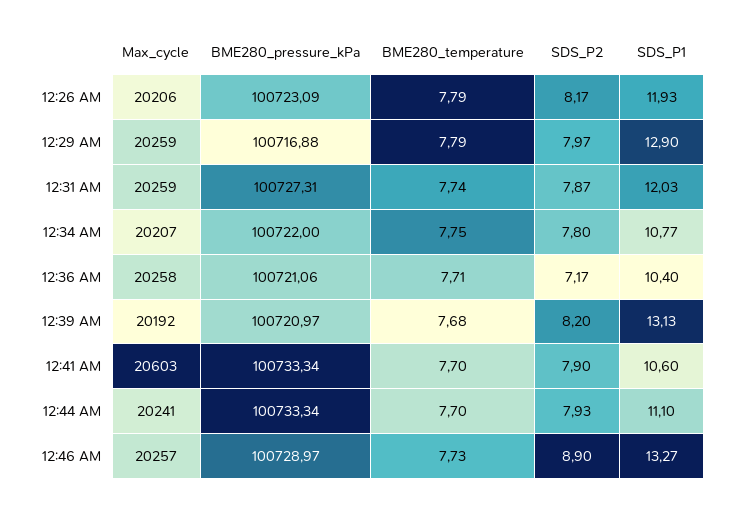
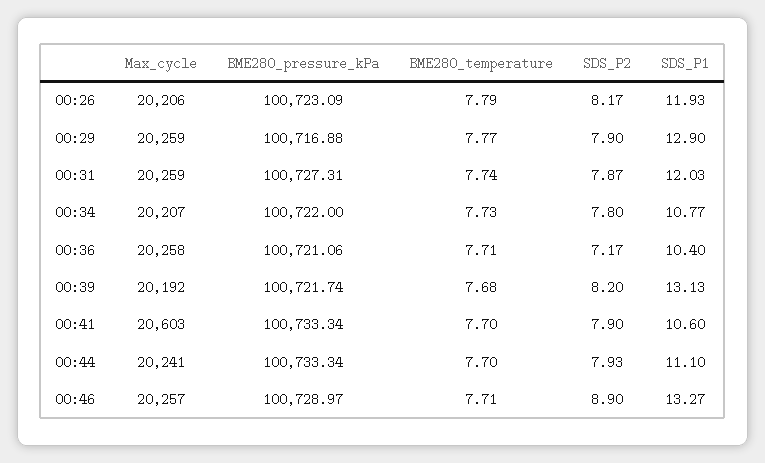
BME280_temperature, 12:29 AM: 7.79 -> 7.77
SDS_P2, 12:29 AM: 7.97 -> 7.9
BME280_temperature, 12:34 AM: 7.75 -> 7.73
BME280_pressure_kPa, 12:39 AM: 100720.97 -> 100721.74
BME280_temperature, 12:46 AM: 7.73 -> 7.71

